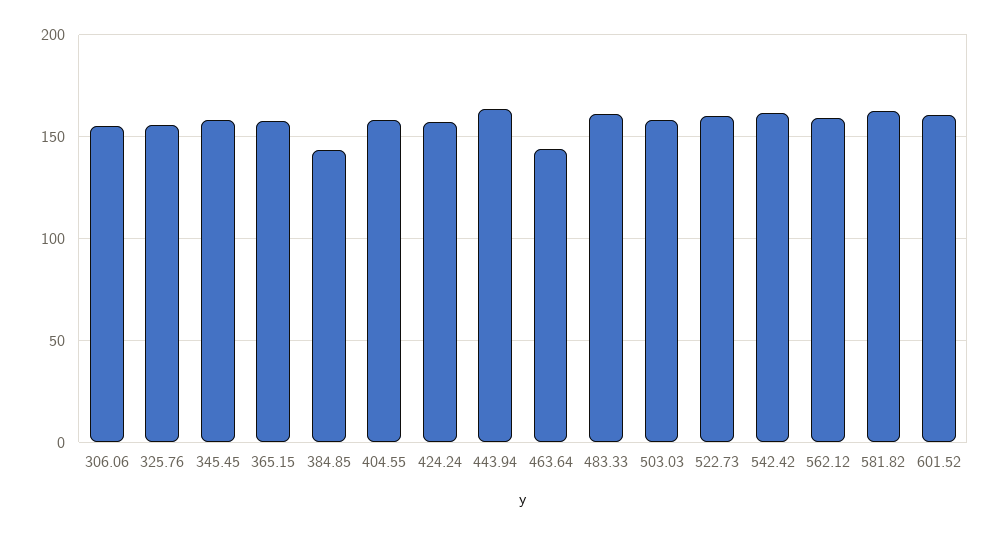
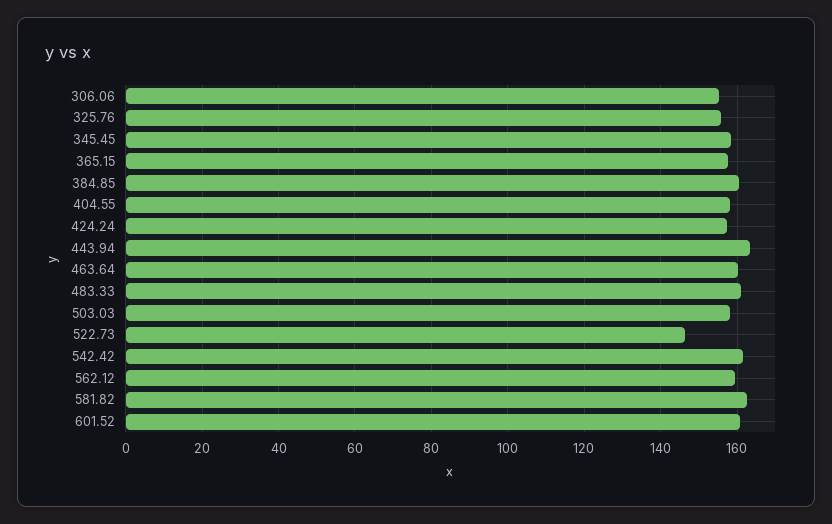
384.85: 145 -> 160
463.64: 145 -> 160
522.73: 160 -> 146

